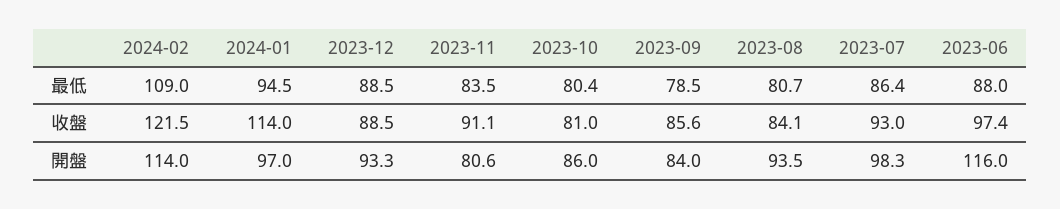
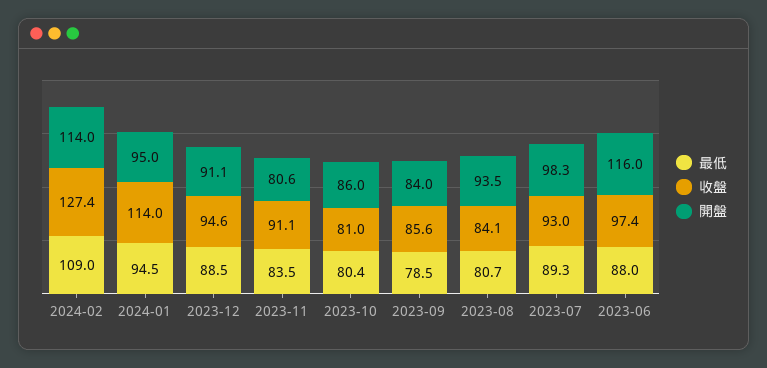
最低, 2023-07: 86.4 -> 89.3
收盤, 2024-02: 121.5 -> 127.4
收盤, 2023-12: 88.5 -> 94.6
開盤, 2024-01: 97 -> 95
開盤, 2023-12: 93.3 -> 91.1

